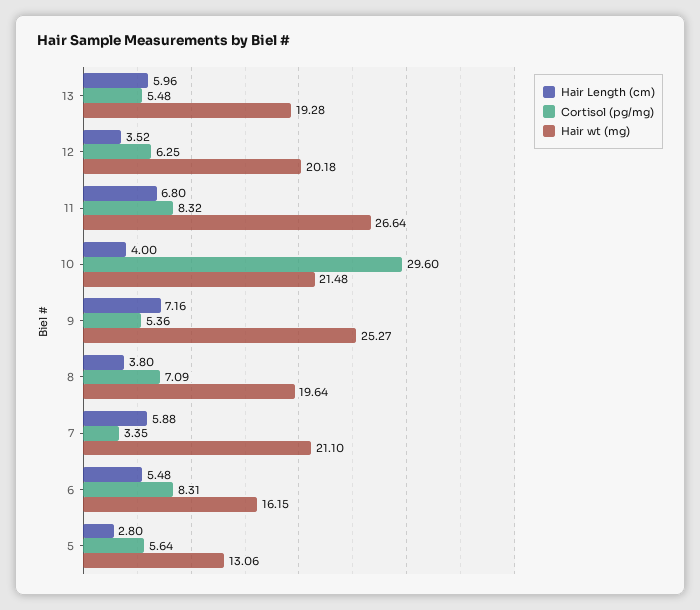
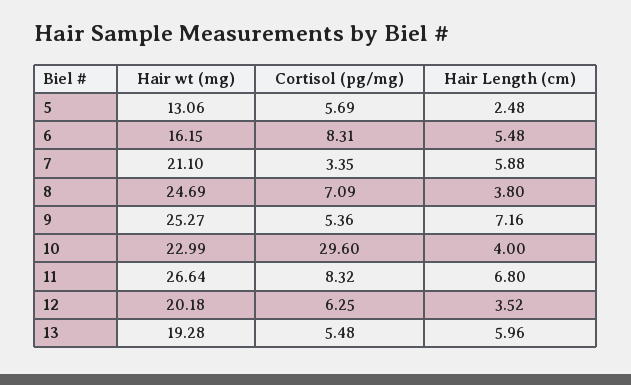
Hair wt (mg), 10: 21.48 -> 22.99
Hair wt (mg), 8: 19.64 -> 24.69
Hair Length (cm), 5: 2.8 -> 2.48
Cortisol (pg/mg), 5: 5.64 -> 5.69

